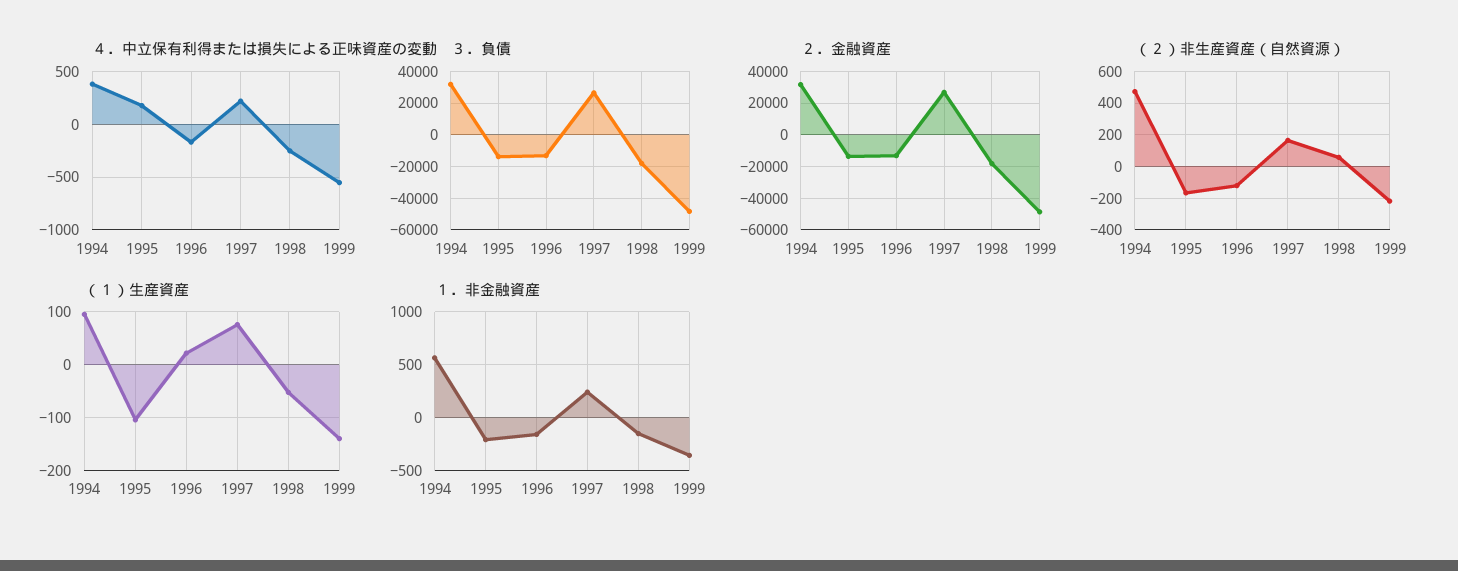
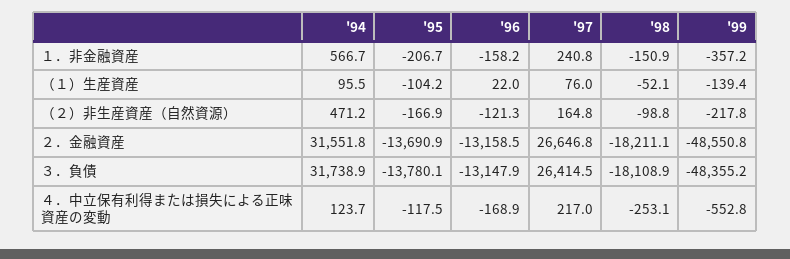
４．中立保有利得または損失による正味資産の変動, 1994: 400 -> 123.7
４．中立保有利得または損失による正味資産の変動, 1995: 200 -> -117.5
（２）非生産資産（自然資源）, 1998: 50 -> -98.8

